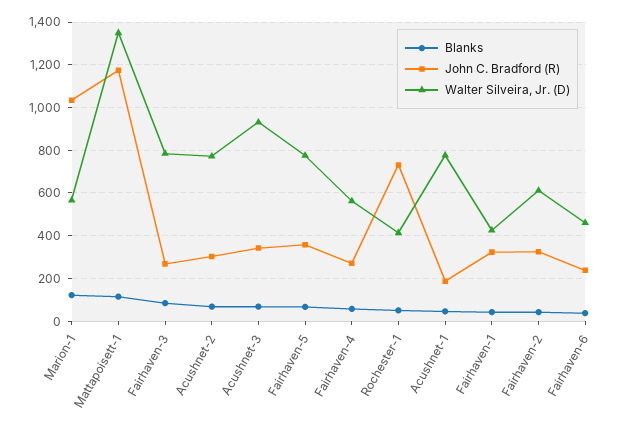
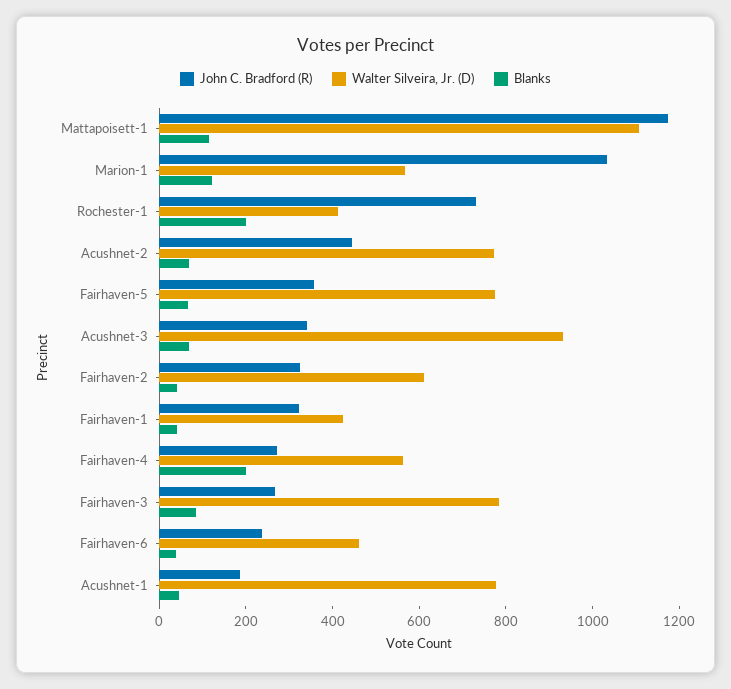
Walter Silveira, Jr. (D), Mattapoisett-1: 1350 -> 1100
John C. Bradford (R), Acushnet-2: 300 -> 450
Blanks, Fairhaven-4: 50 -> 200
Blanks, Rochester-1: 50 -> 200

